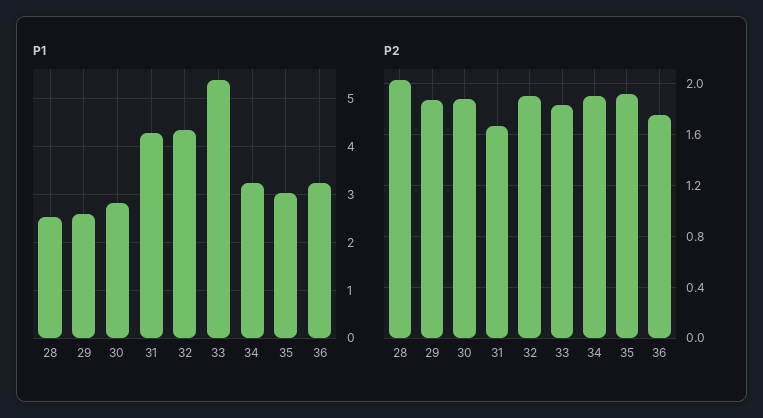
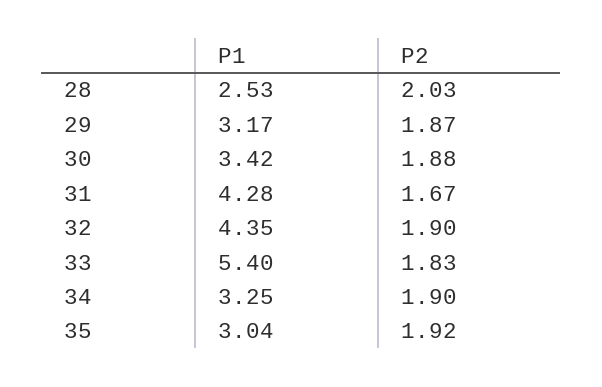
P1, 29: 2.6 -> 3.17
P1, 30: 2.8 -> 3.42
P1, 36: 3.2 -> none
P2, 36: 1.75 -> none

